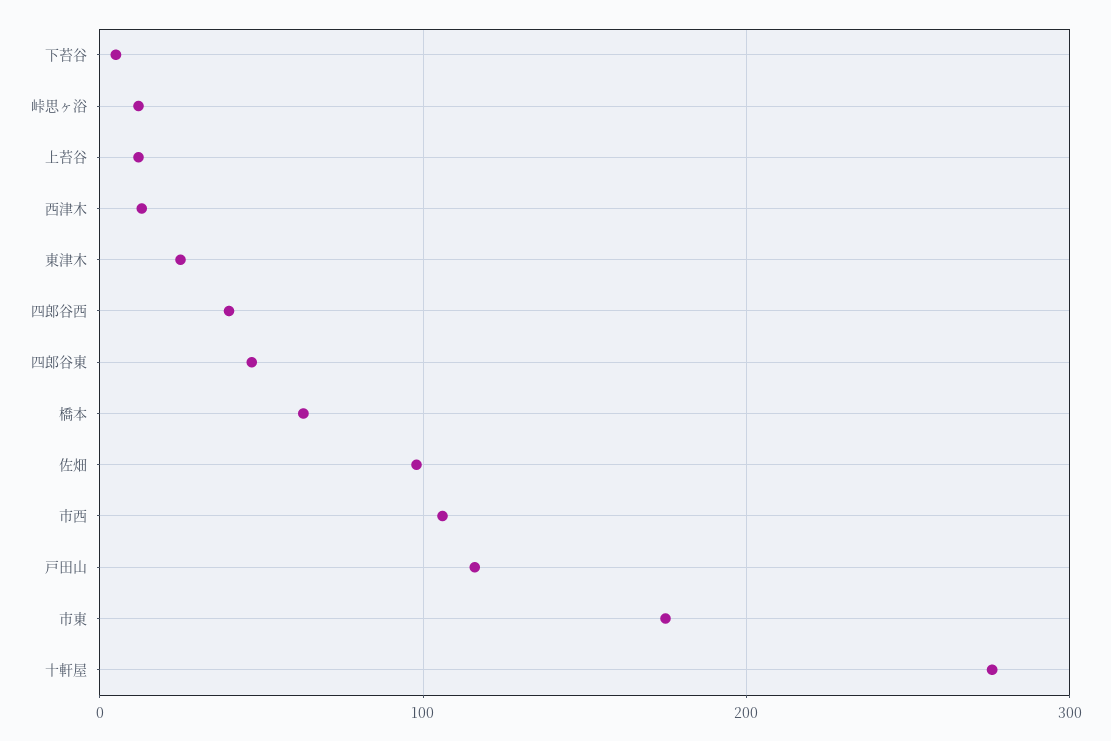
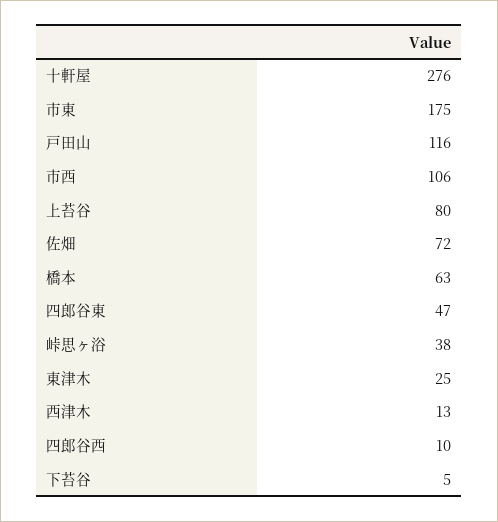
峠思ヶ浴: 10 -> 38
上苔谷: 10 -> 80
四郎谷西: 40 -> 10
佐畑: 100 -> 72

